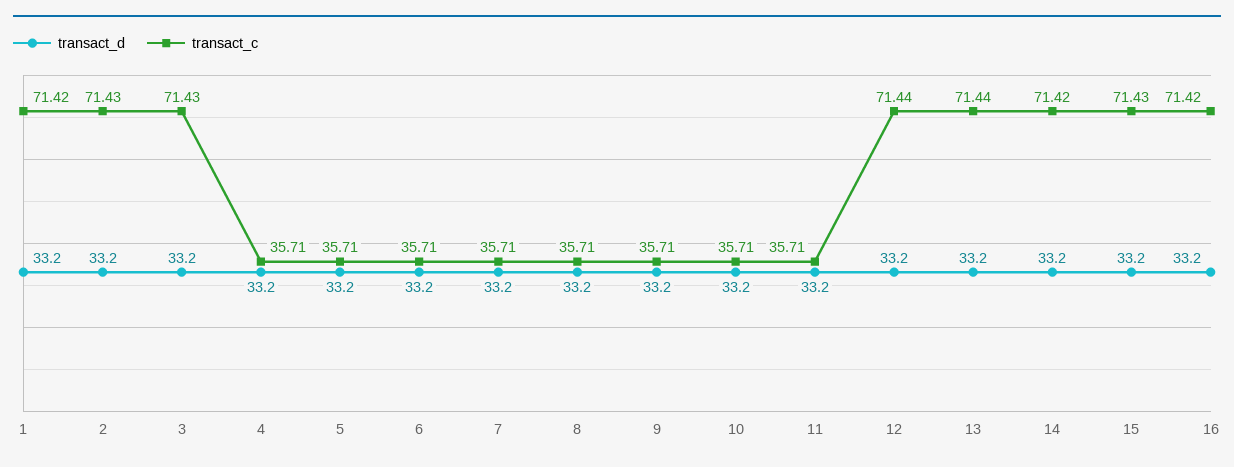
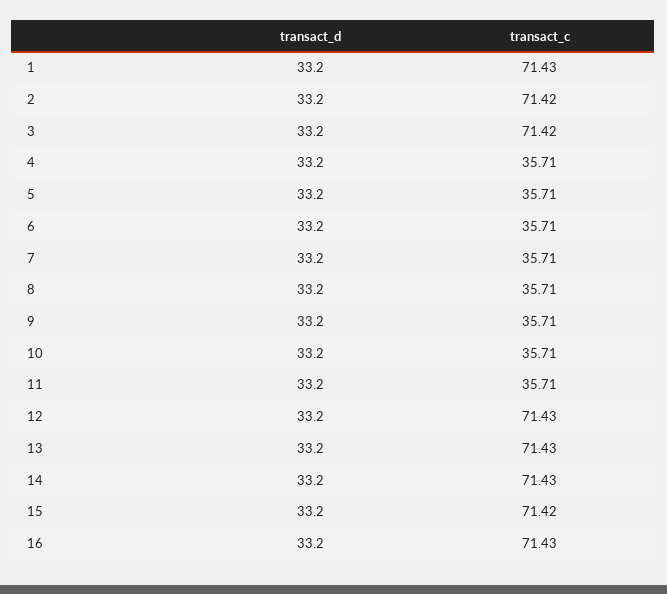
transact_c, 1: 71.42 -> 71.43
transact_c, 2: 71.43 -> 71.42
transact_c, 3: 71.43 -> 71.42
transact_c, 12: 71.44 -> 71.43
transact_c, 13: 71.44 -> 71.43
transact_c, 14: 71.42 -> 71.43
transact_c, 15: 71.43 -> 71.42
transact_c, 16: 71.42 -> 71.43

